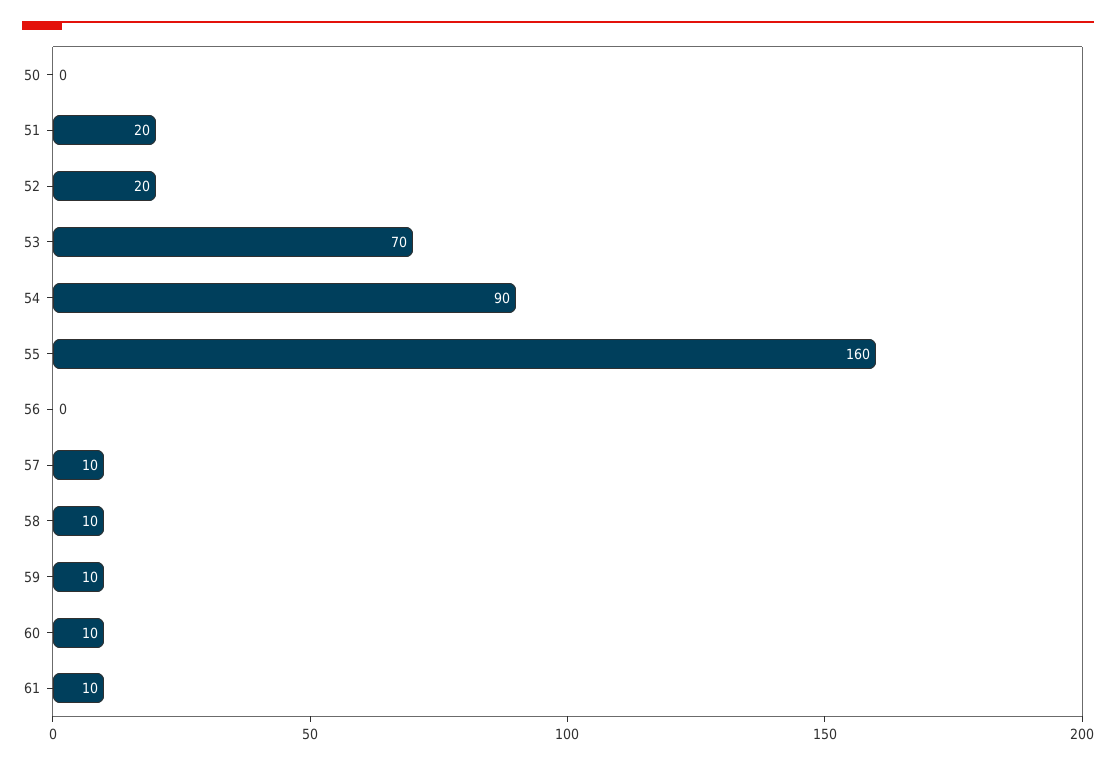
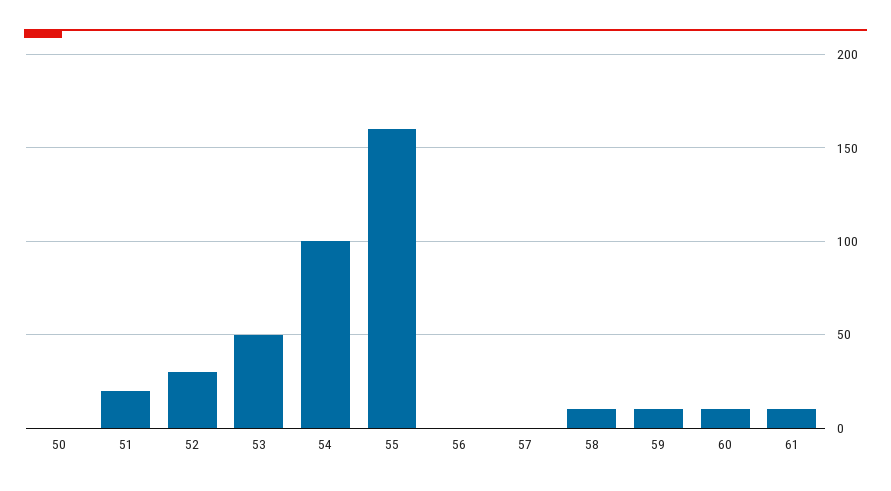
52: 20 -> 30
53: 70 -> 50
54: 90 -> 100
57: 10 -> 0

